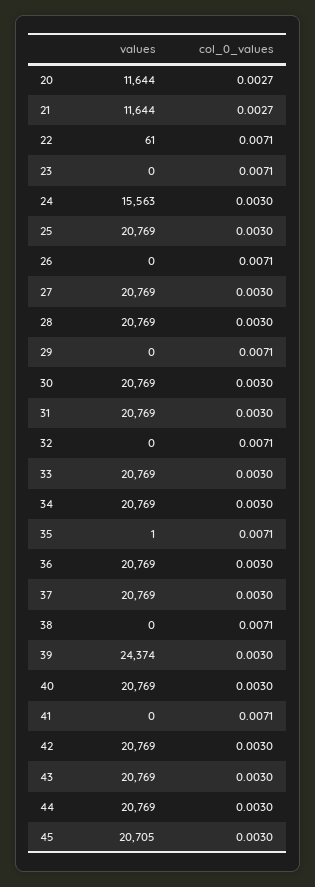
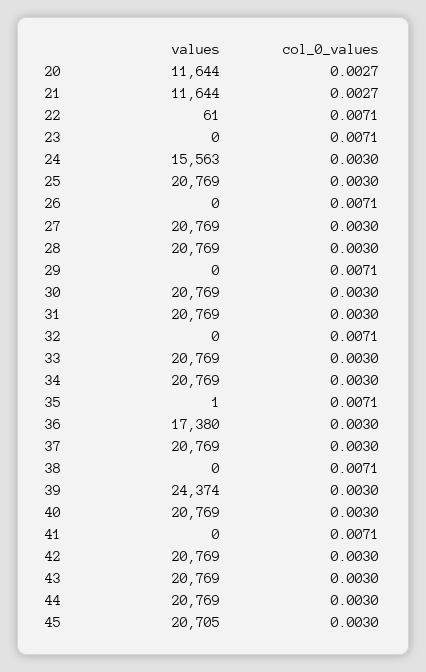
values, 36: 20769 -> 17380

